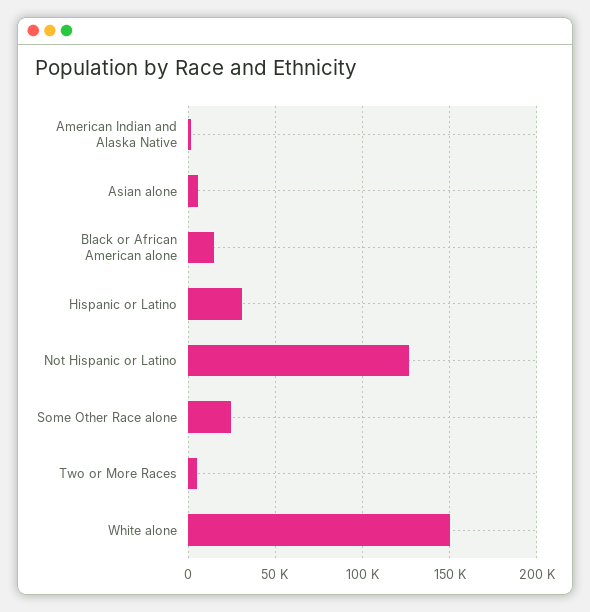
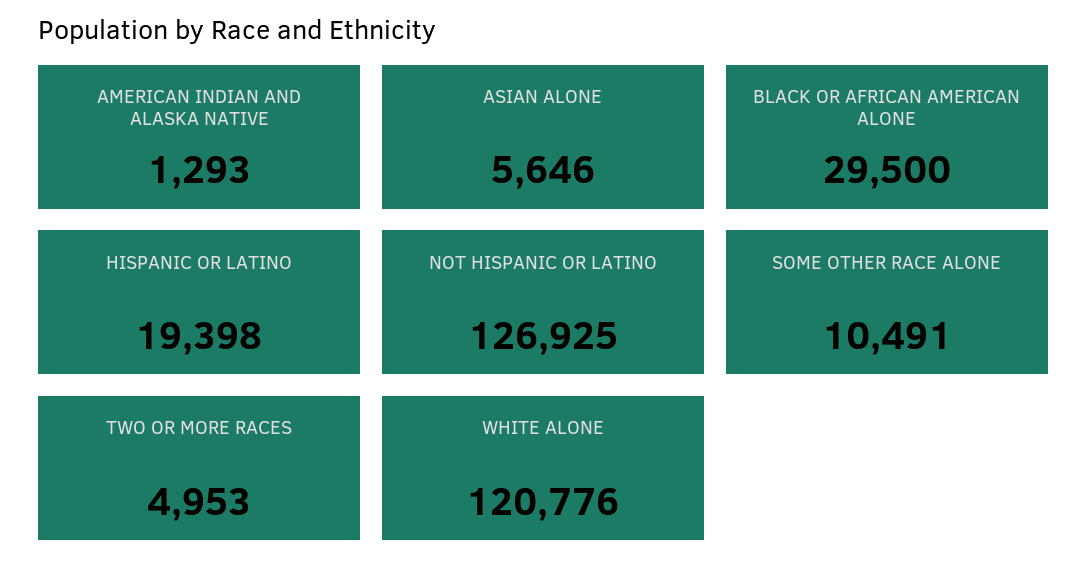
Black or African American alone: 15000 -> 29500
Hispanic or Latino: 30000 -> 19398
Some Other Race alone: 25000 -> 10491
White alone: 150000 -> 120776

